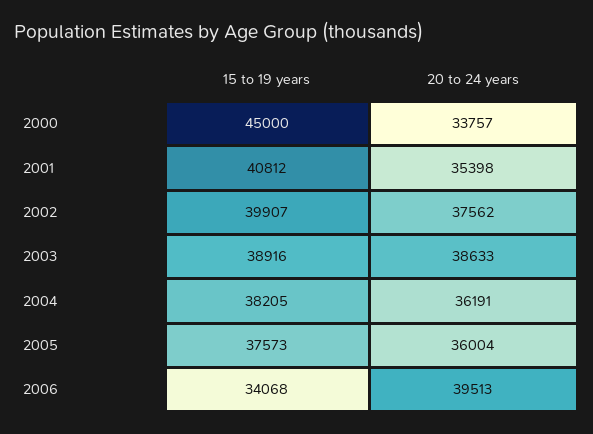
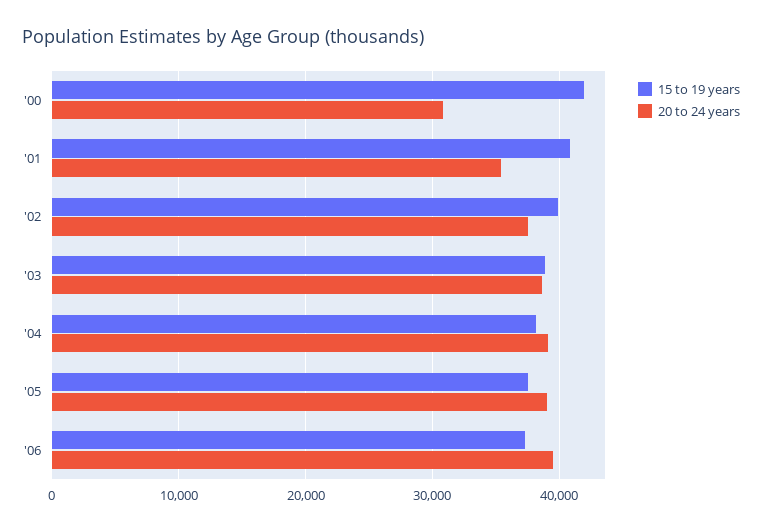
15 to 19 years, 2000: 45000 -> 42000
20 to 24 years, 2000: 33757 -> 31000
20 to 24 years, 2004: 36191 -> 39000
20 to 24 years, 2005: 36004 -> 39000
15 to 19 years, 2006: 34068 -> 37000

